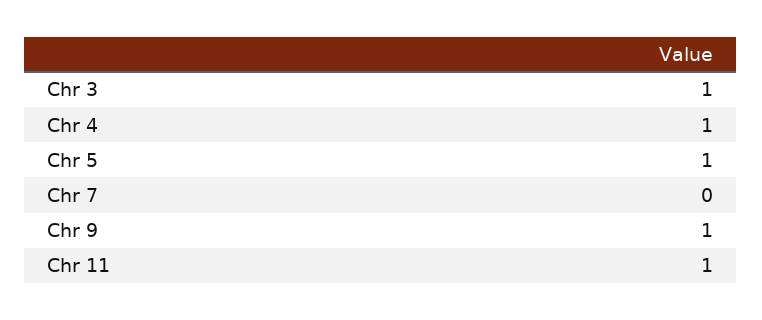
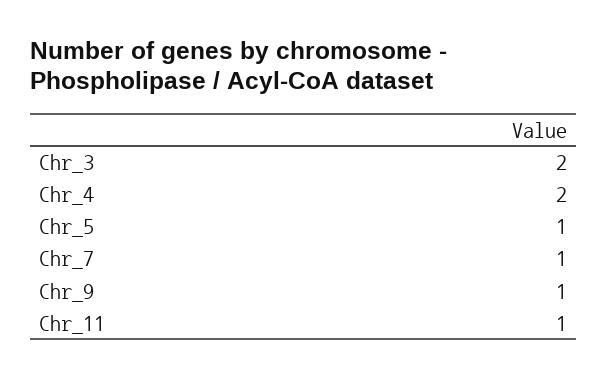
Chr 3: 1 -> 2
Chr 4: 1 -> 2
Chr 7: 0 -> 1

